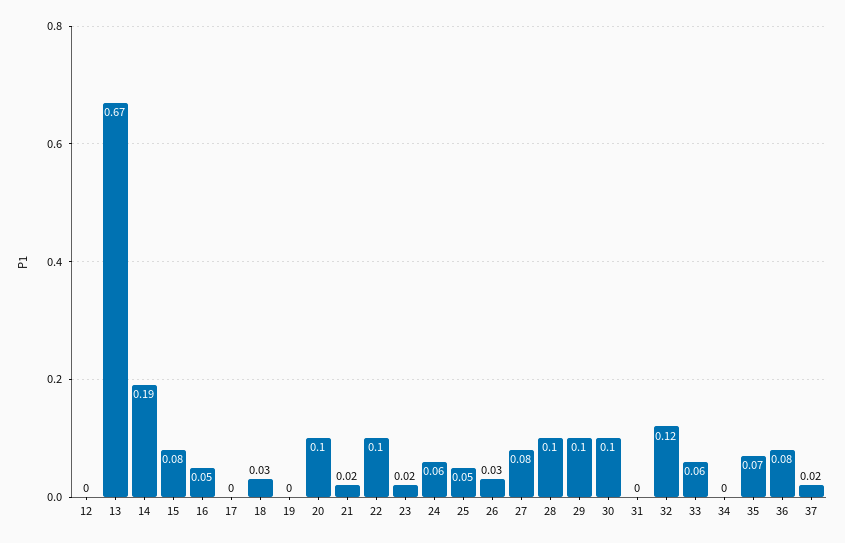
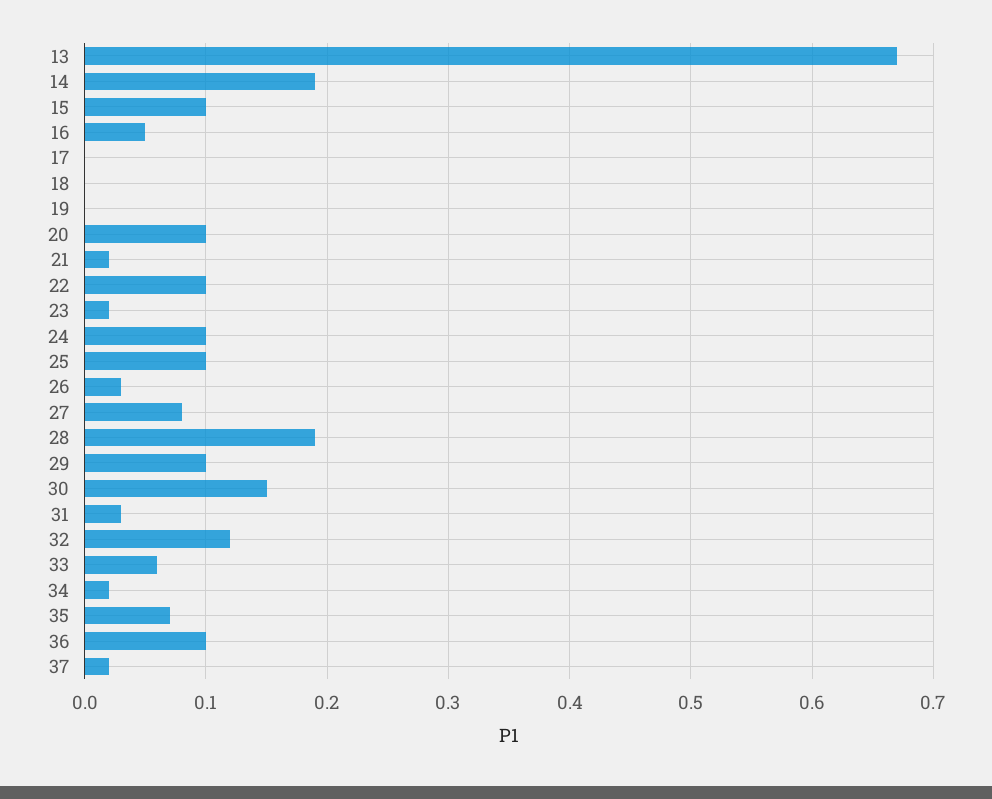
12: 0 -> none
15: 0.08 -> 0.1
18: 0.03 -> 0
24: 0.06 -> 0.1
25: 0.05 -> 0.1
28: 0.1 -> 0.19
30: 0.1 -> 0.15
31: 0 -> 0.03
34: 0 -> 0.02
36: 0.08 -> 0.1

